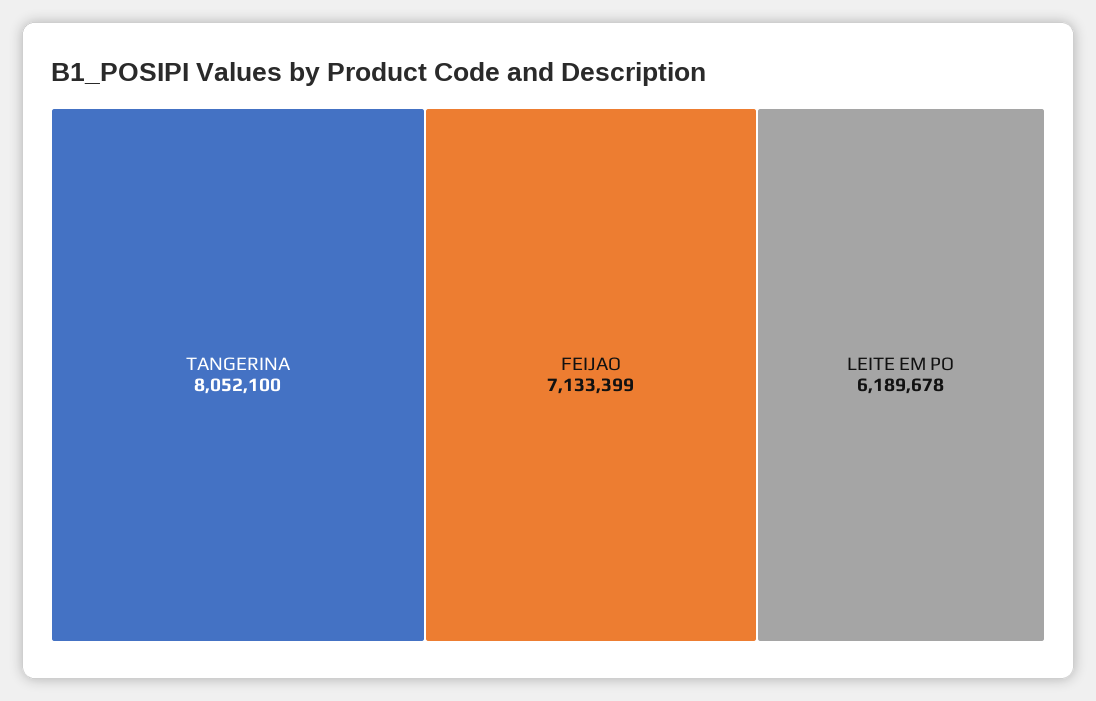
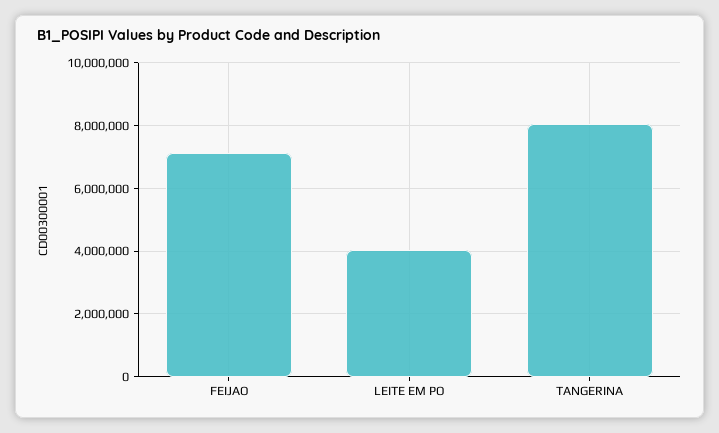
LEITE EM PO: 6189678 -> 4000000

